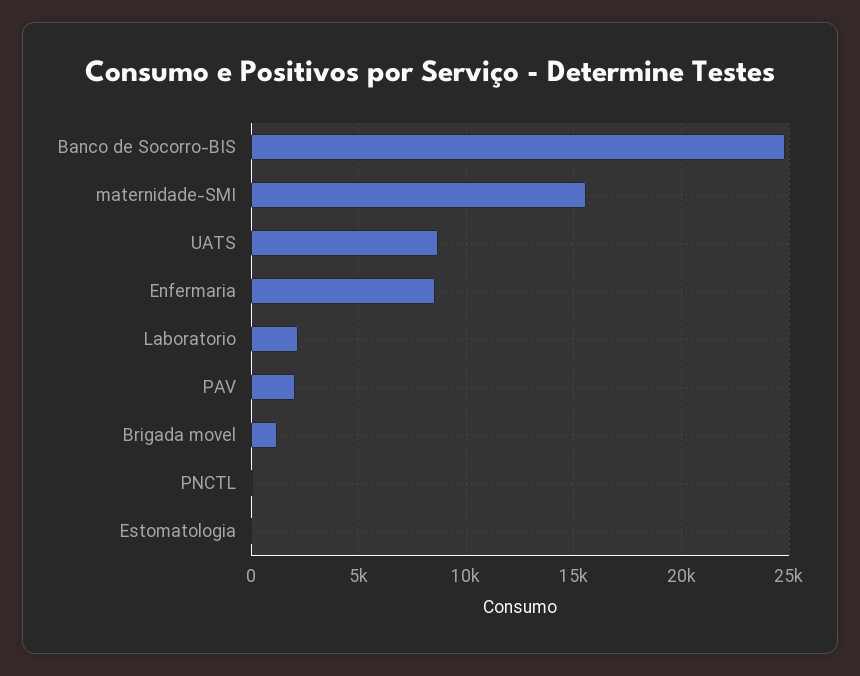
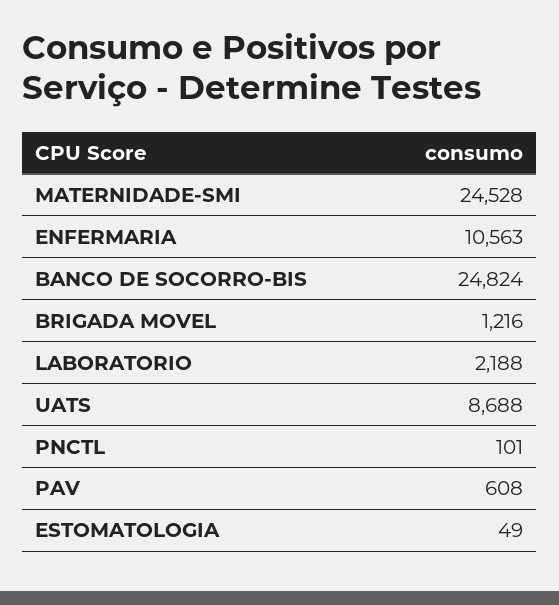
maternidade-SMI: 15500 -> 24528
Enfermaria: 8500 -> 10563
PAV: 2000 -> 608

